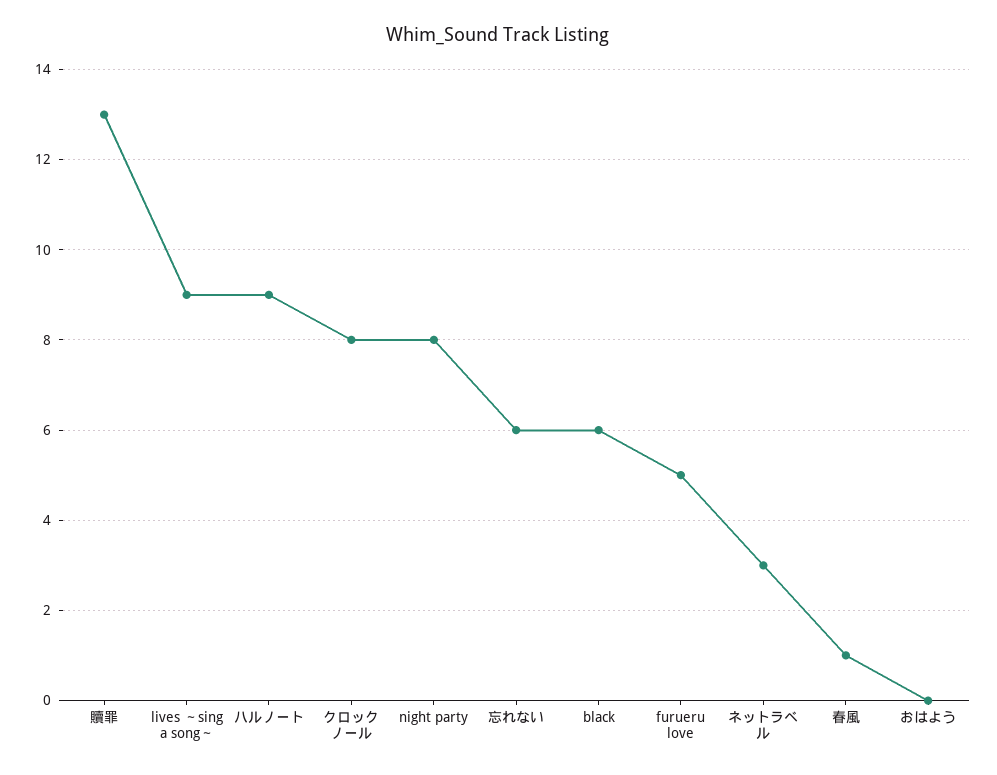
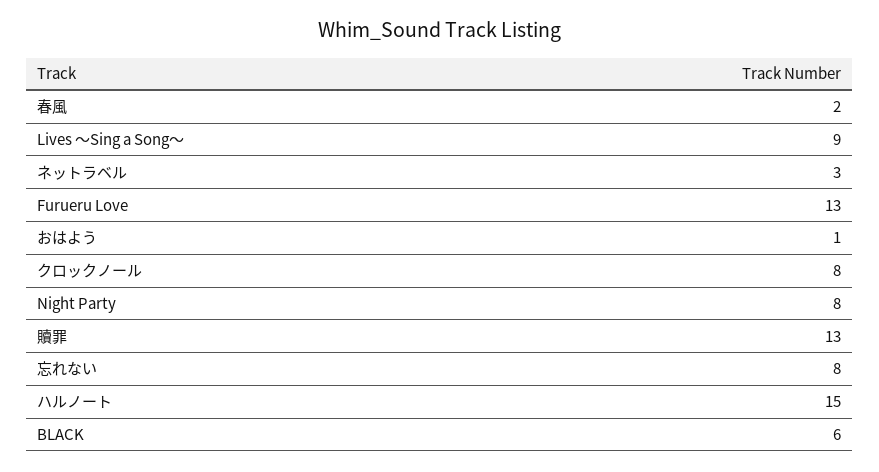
ハルノート: 9 -> 15
忘れない: 6 -> 8
furueru love: 5 -> 13
春風: 1 -> 2
おはよう: 0 -> 1

